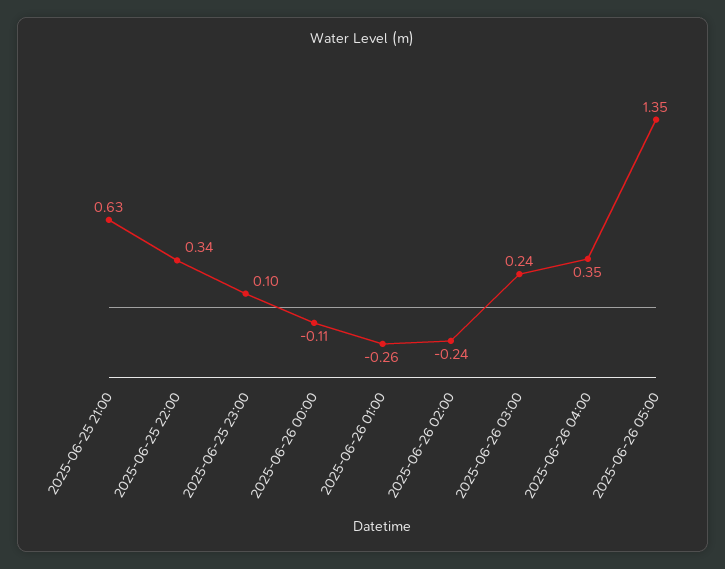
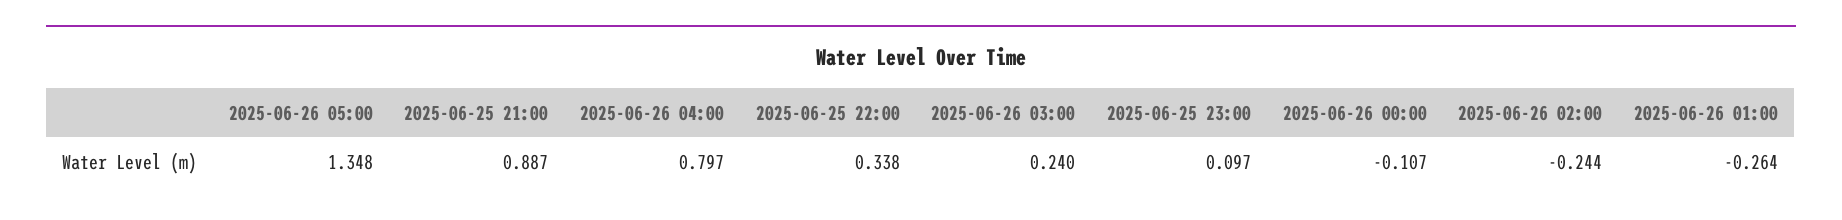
2025-06-25 21:00: 0.63 -> 0.887
2025-06-26 04:00: 0.35 -> 0.797

